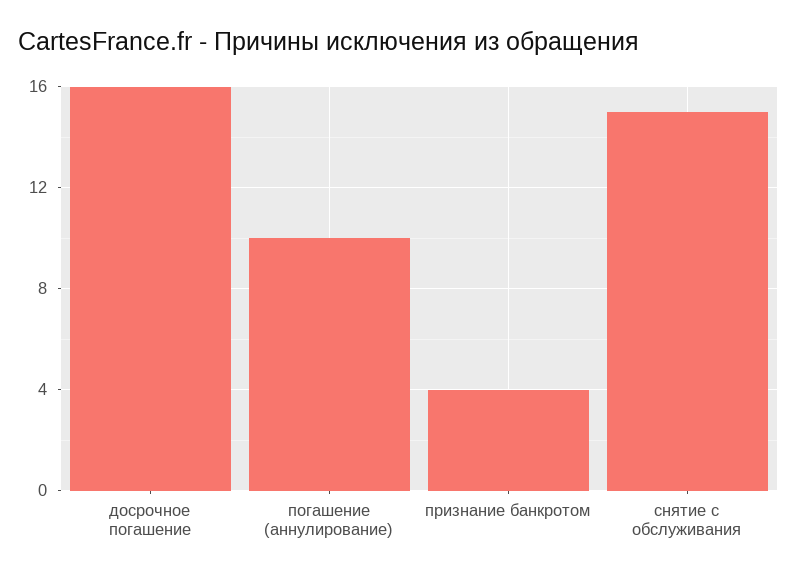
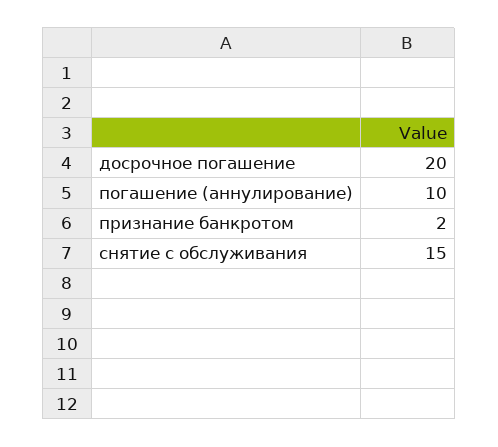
досрочное погашение: 16 -> 20
признание банкротом: 4 -> 2

